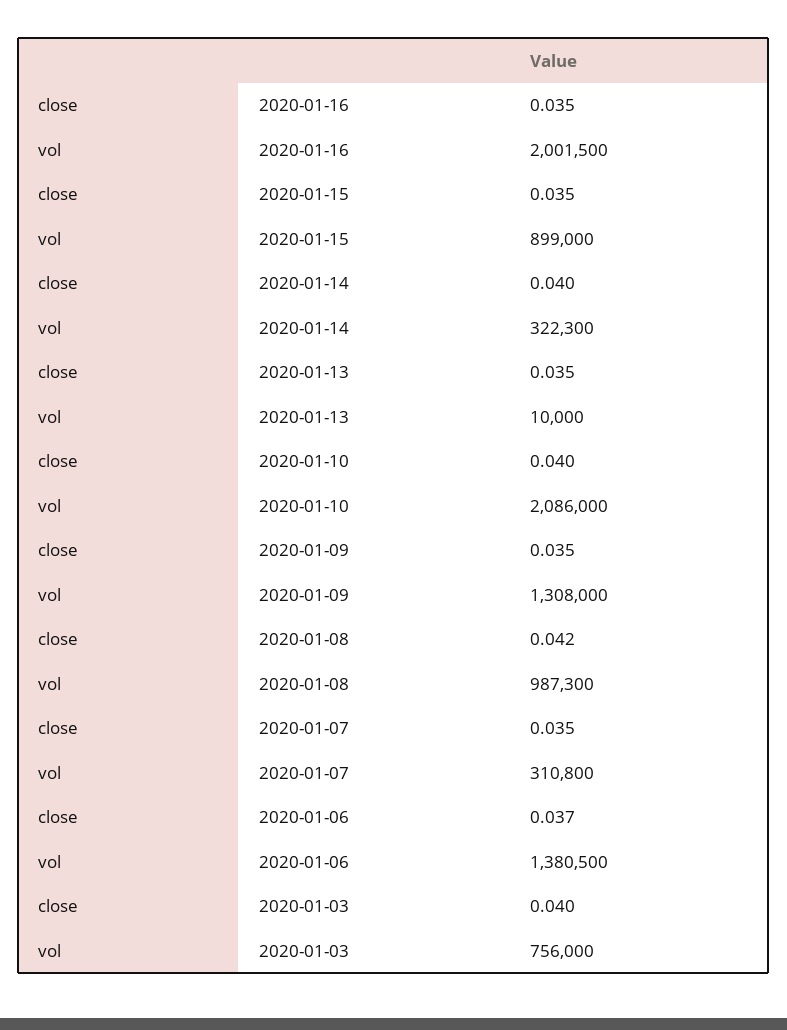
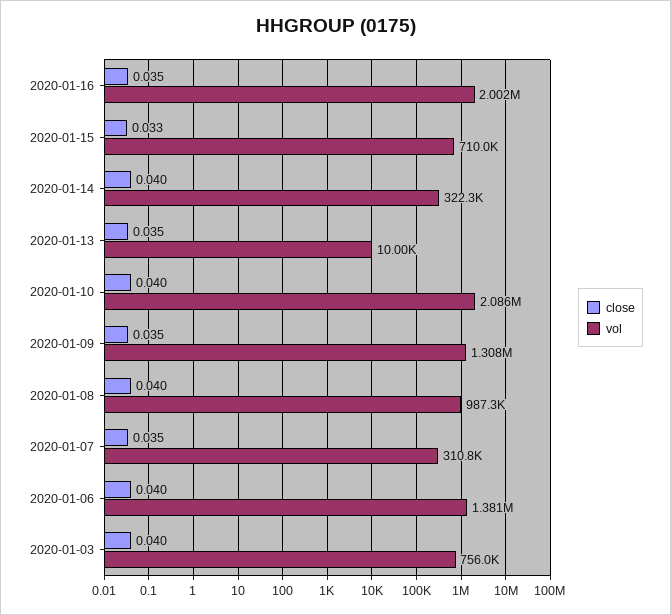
close, 2020-01-15: 0.035 -> 0.033
vol, 2020-01-15: 899000 -> 710000
close, 2020-01-08: 0.042 -> 0.04
close, 2020-01-06: 0.037 -> 0.04

